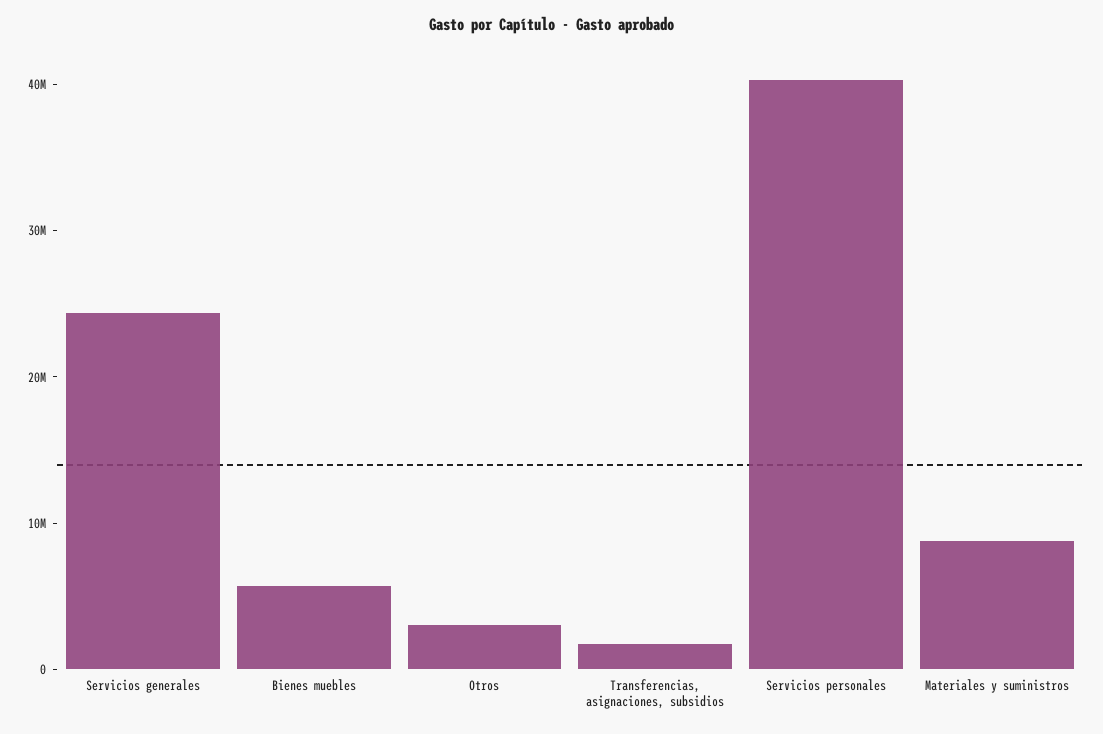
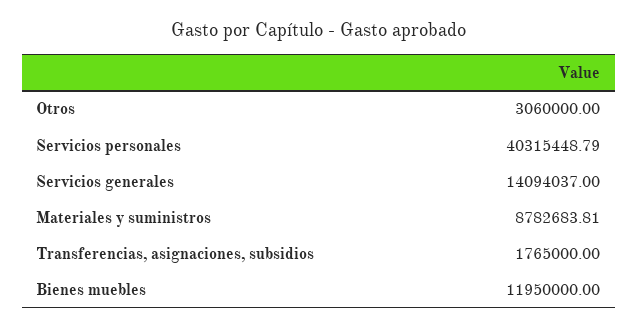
Servicios generales: 24000000 -> 14094037
Bienes muebles: 6000000 -> 11950000

